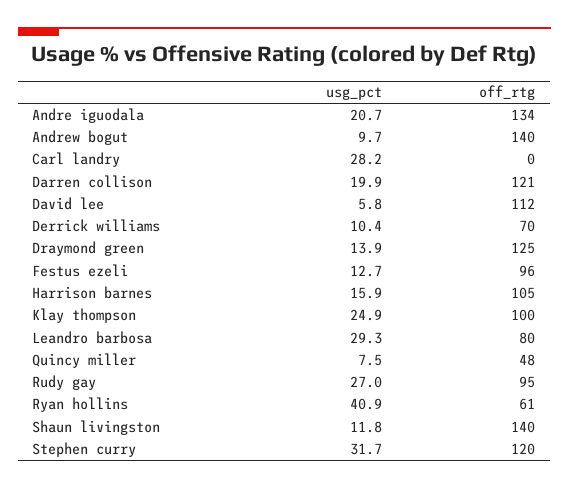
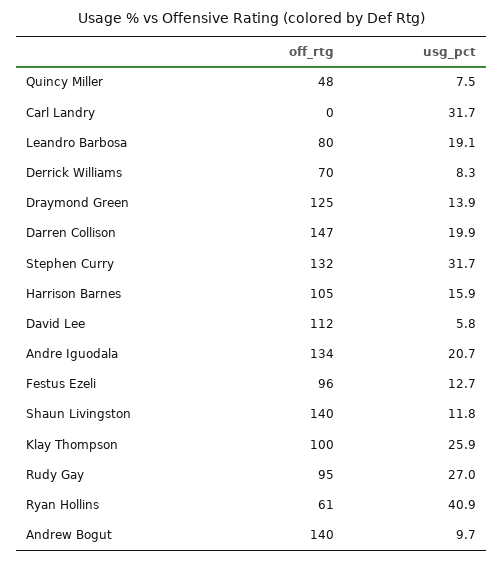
usg_pct, Carl landry: 28.2 -> 31.7
off_rtg, Darren collison: 121 -> 147
usg_pct, Derrick williams: 10.4 -> 8.3
usg_pct, Klay thompson: 24.9 -> 25.9
usg_pct, Leandro barbosa: 29.3 -> 19.1
off_rtg, Stephen curry: 120 -> 132

